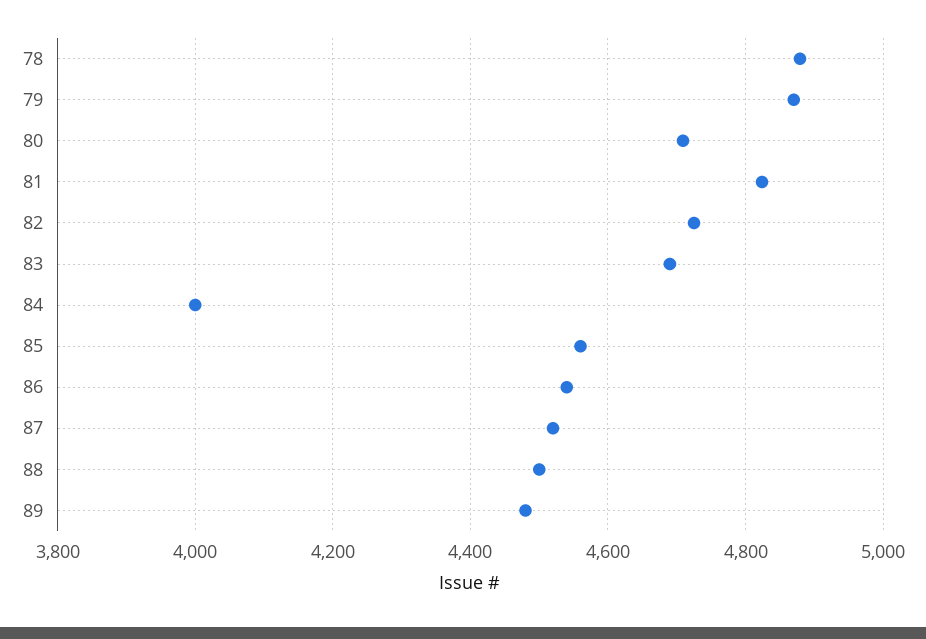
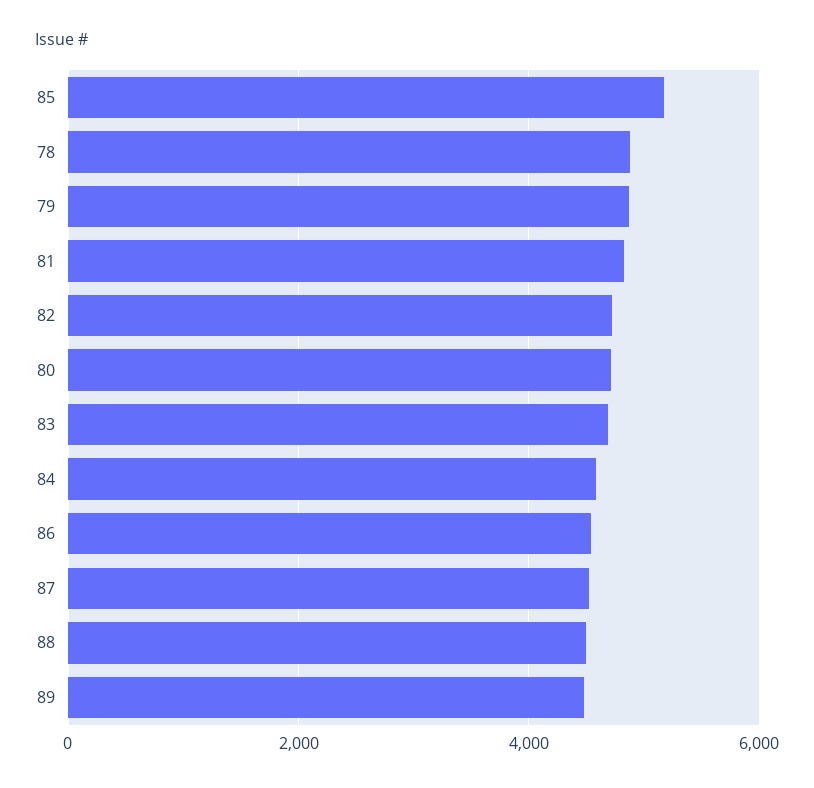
84: 4000 -> 4600
85: 4560 -> 5200

